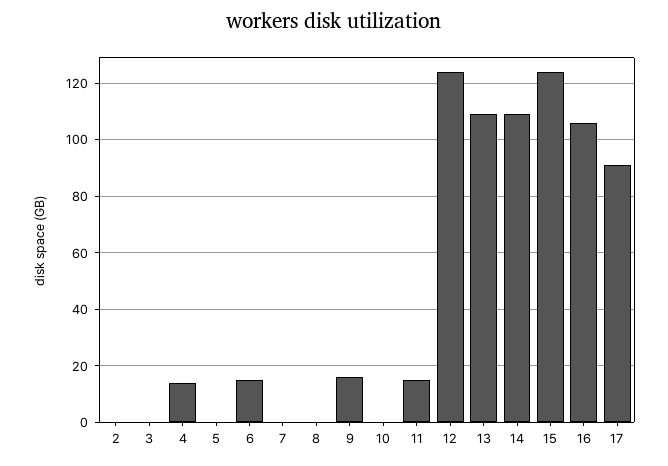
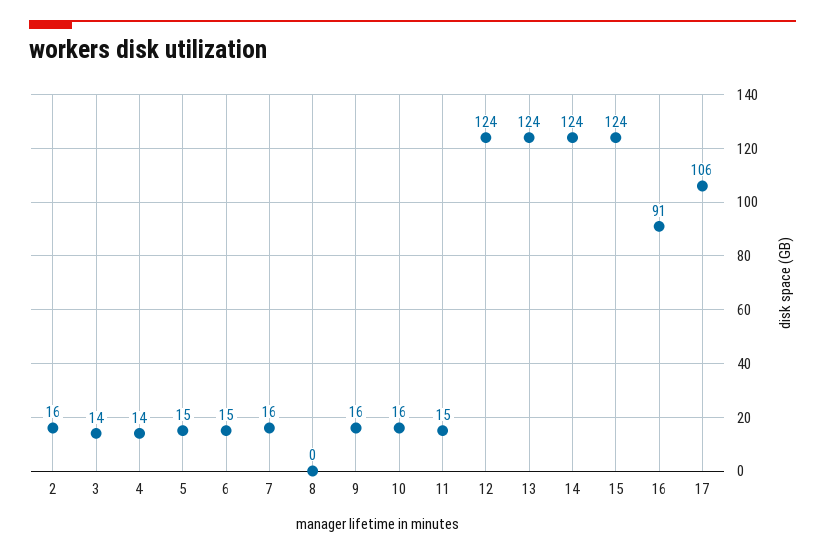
2: 0 -> 16
3: 0 -> 14
5: 0 -> 15
7: 0 -> 16
10: 0 -> 16
13: 110 -> 124
14: 110 -> 124
16: 105 -> 91
17: 90 -> 106

